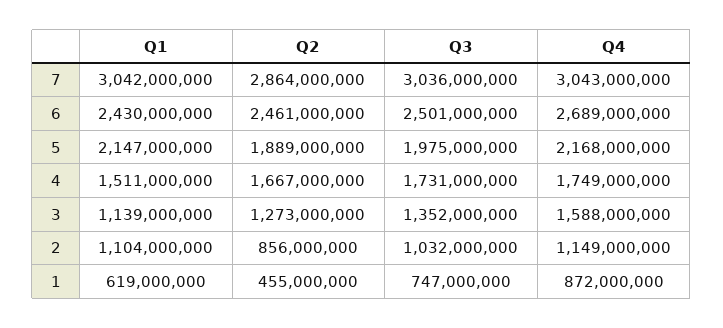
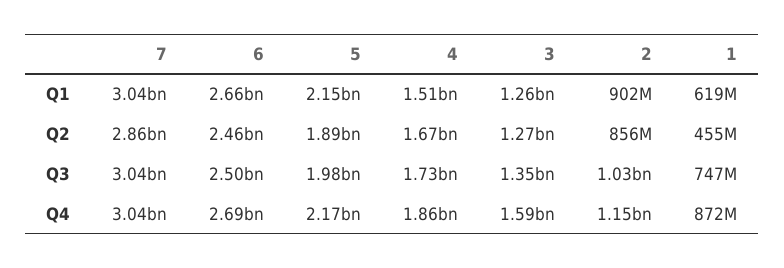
Q1, 6: 2430000000 -> 2660000000
Q4, 4: 1749000000 -> 1860000000
Q1, 3: 1139000000 -> 1260000000
Q1, 2: 1104000000 -> 902000000

